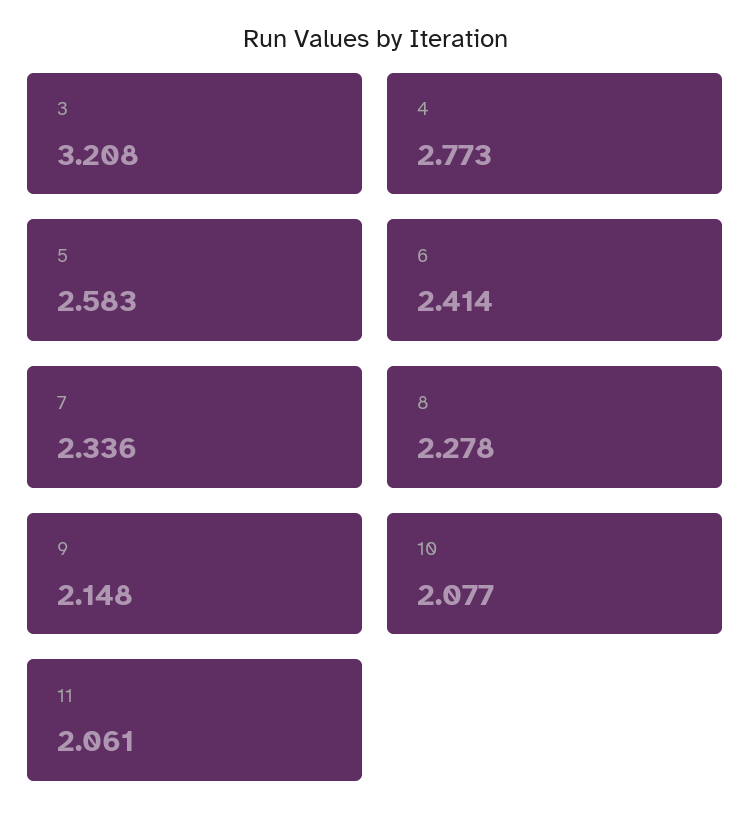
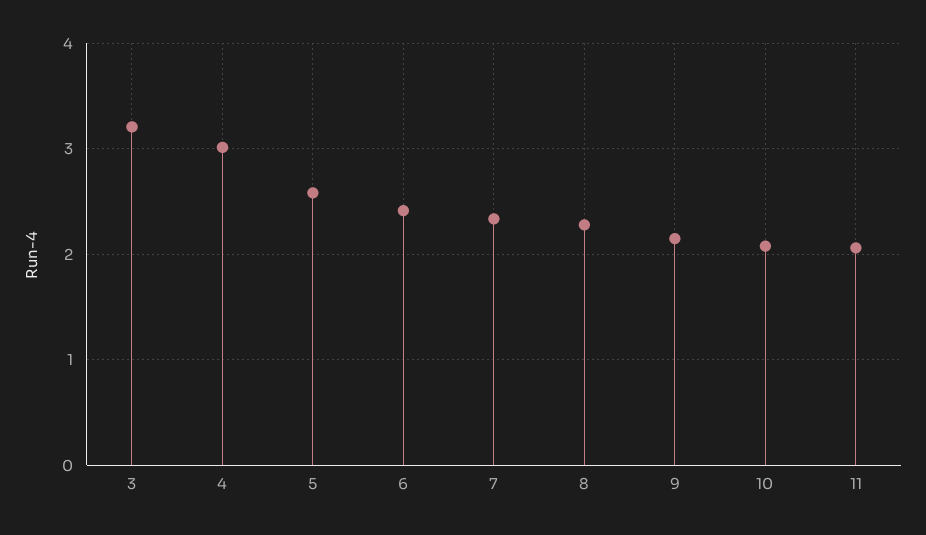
4: 2.773 -> 3

